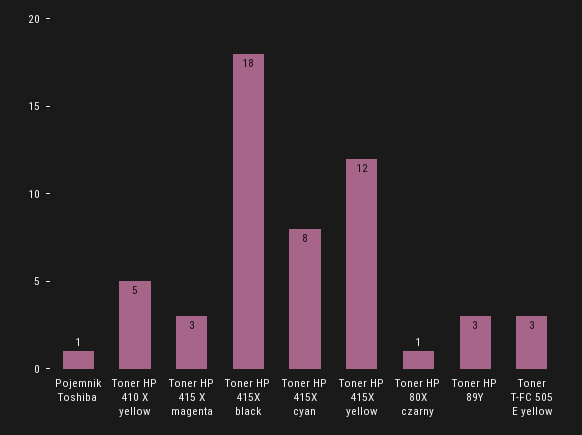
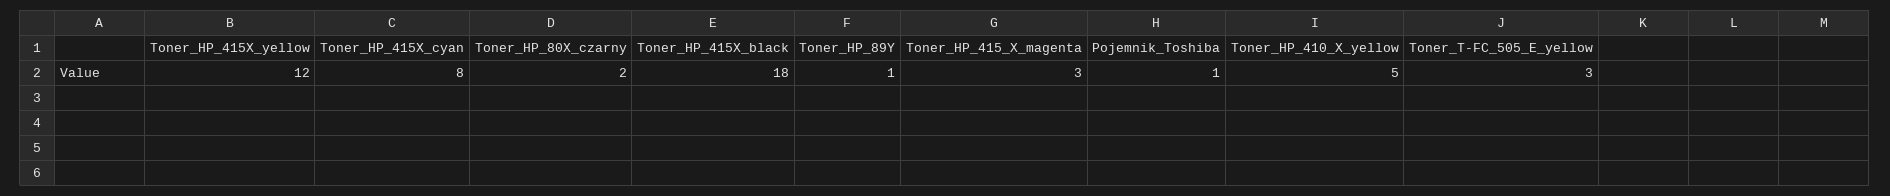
Toner HP 80X czarny: 1 -> 2
Toner HP 89Y: 3 -> 1

